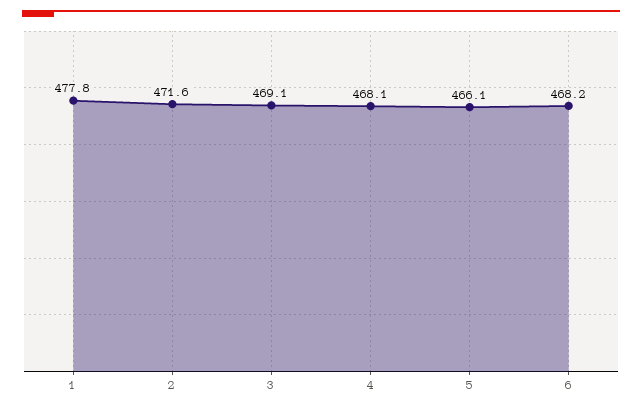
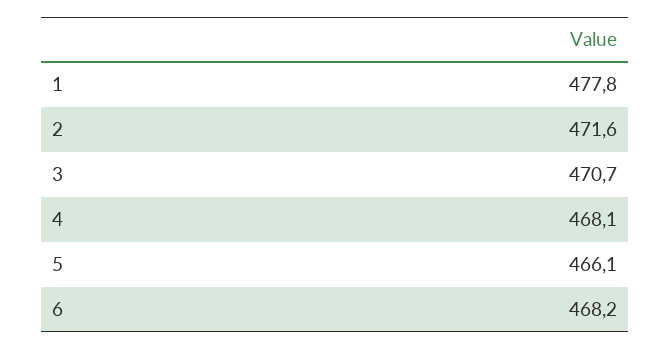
3: 469.1 -> 470.7

